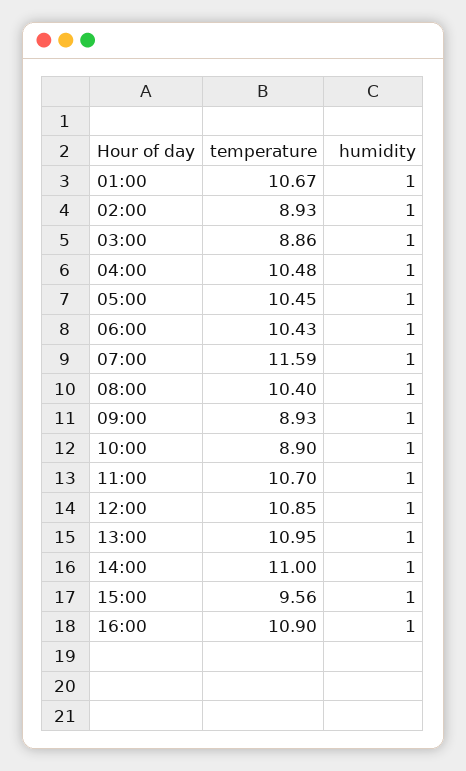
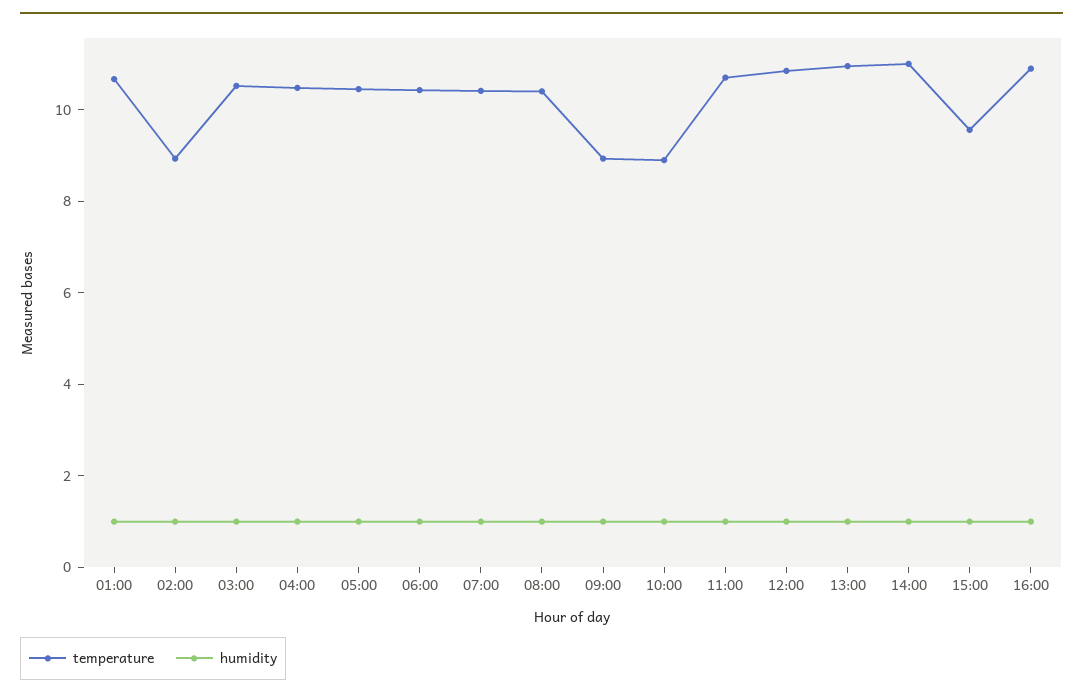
temperature, 03:00: 8.86 -> 10.5
temperature, 07:00: 11.59 -> 10.5

